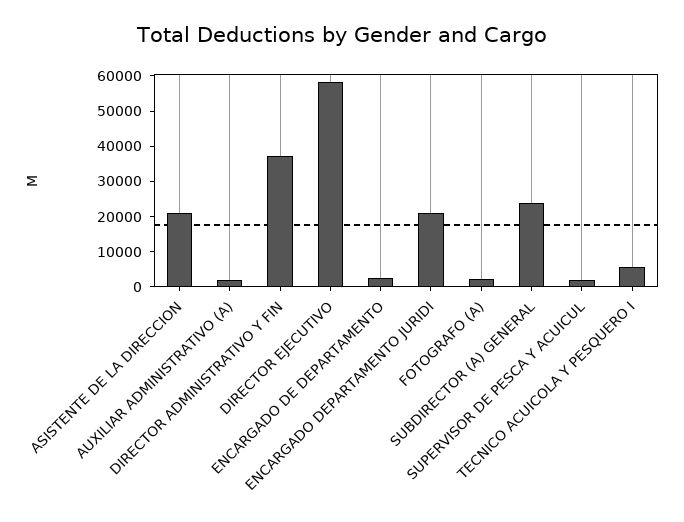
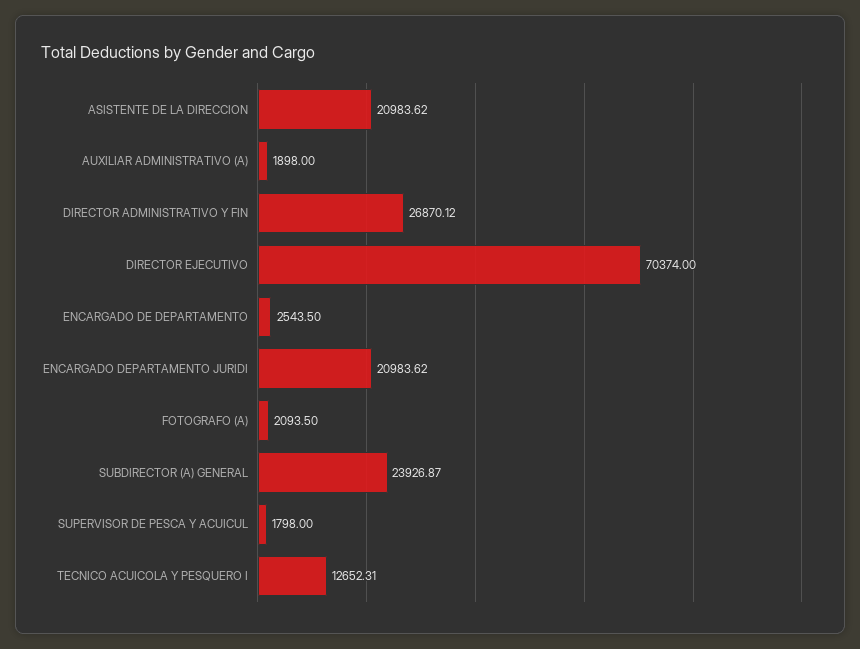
DIRECTOR ADMINISTRATIVO Y FIN: 37500 -> 26870.12
DIRECTOR EJECUTIVO: 57500 -> 70374
TECNICO ACUICOLA Y PESQUERO I: 5000 -> 12652.31

